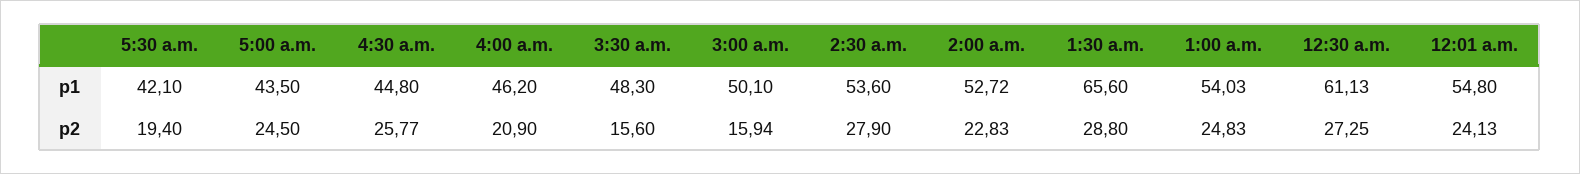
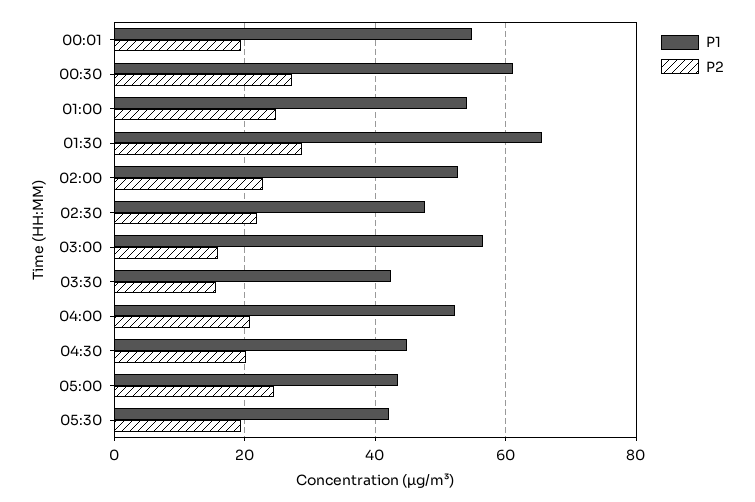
p1, 4:00 a.m.: 46.2 -> 52
p1, 3:30 a.m.: 48.3 -> 42
p1, 3:00 a.m.: 50.1 -> 56
p1, 2:30 a.m.: 53.6 -> 48
p2, 4:30 a.m.: 25.77 -> 20
p2, 2:30 a.m.: 27.9 -> 22
p2, 12:01 a.m.: 24.13 -> 20

